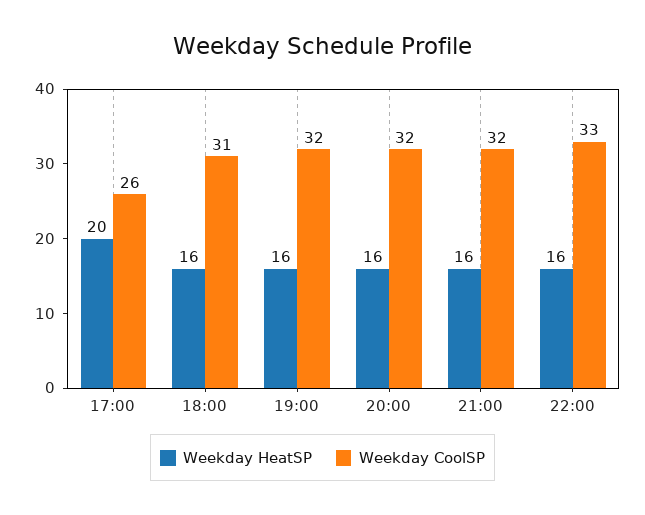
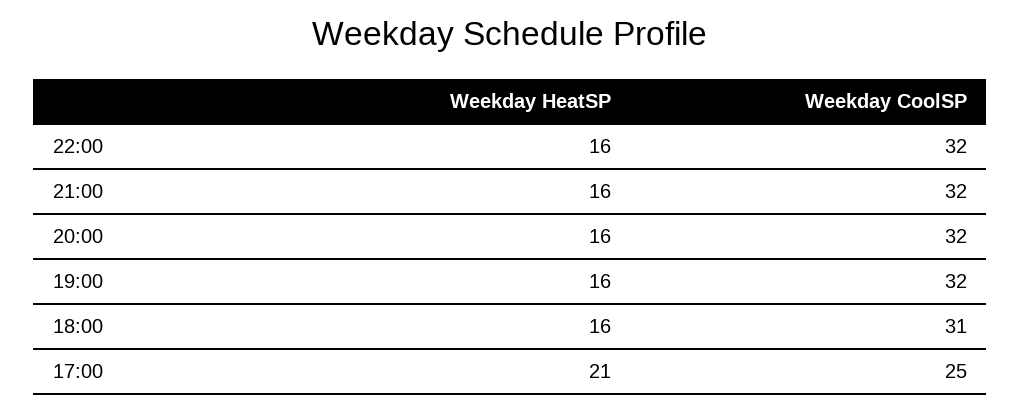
Weekday HeatSP, 17:00: 20 -> 21
Weekday CoolSP, 17:00: 26 -> 25
Weekday CoolSP, 22:00: 33 -> 32

